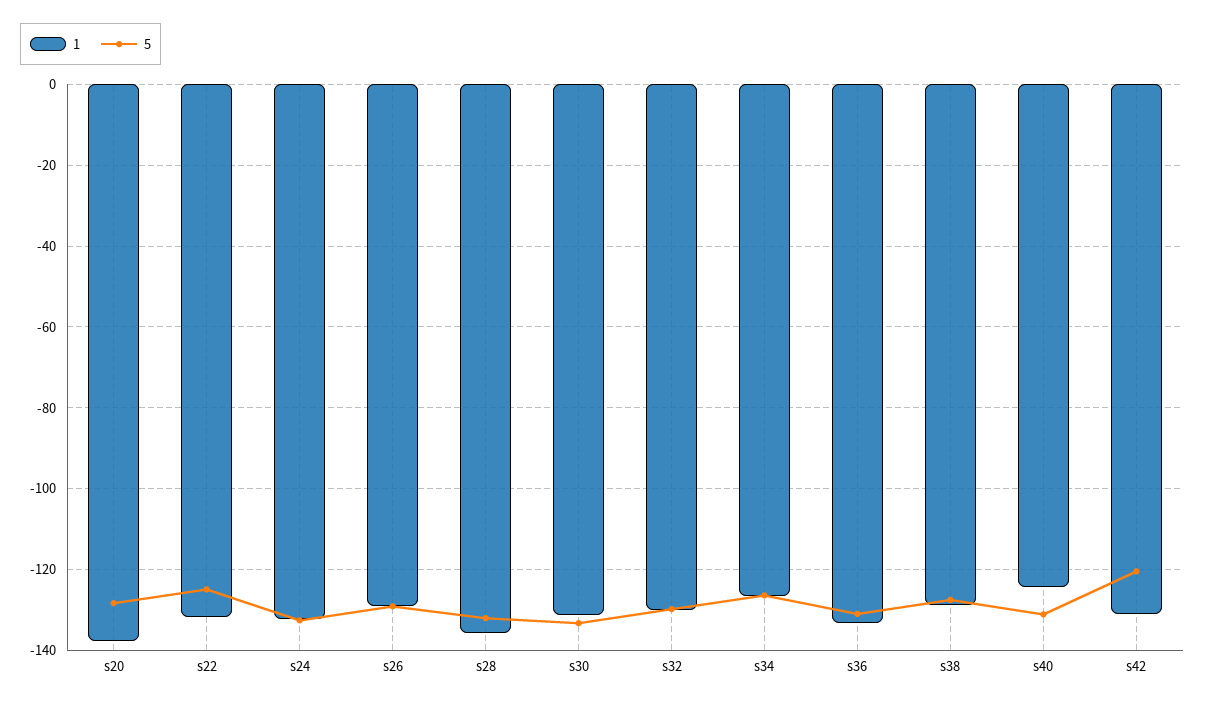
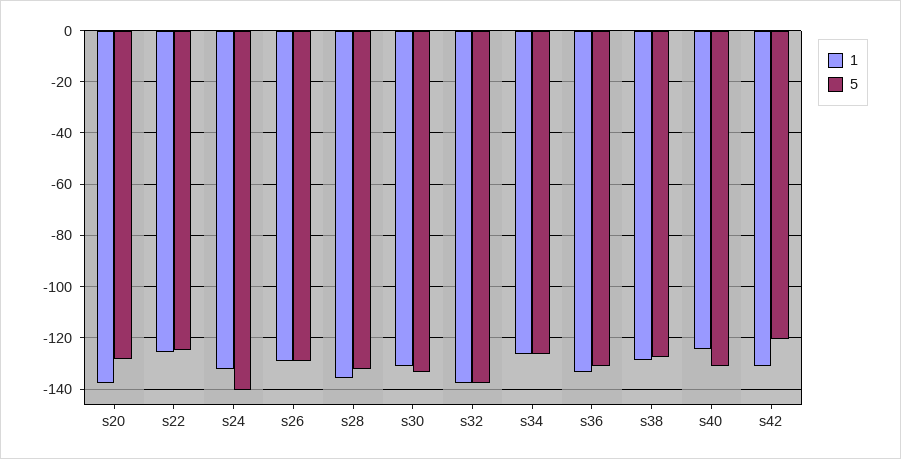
1, s22: -132 -> -125
5, s24: -132 -> -140
1, s32: -130 -> -137.5
5, s32: -130 -> -137.5

